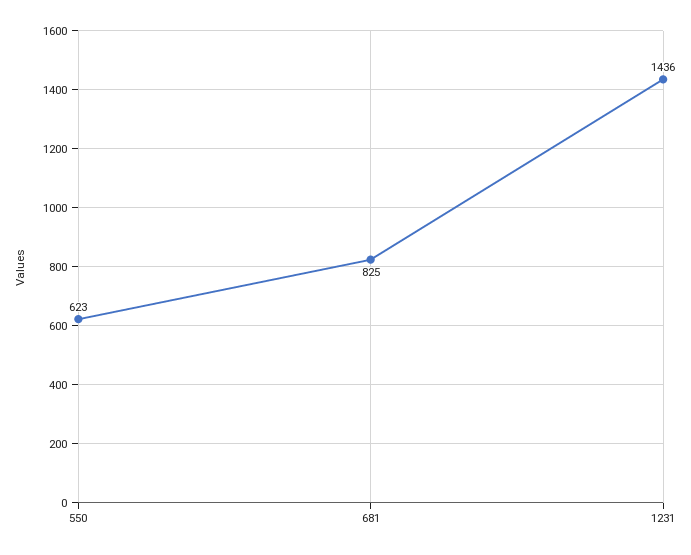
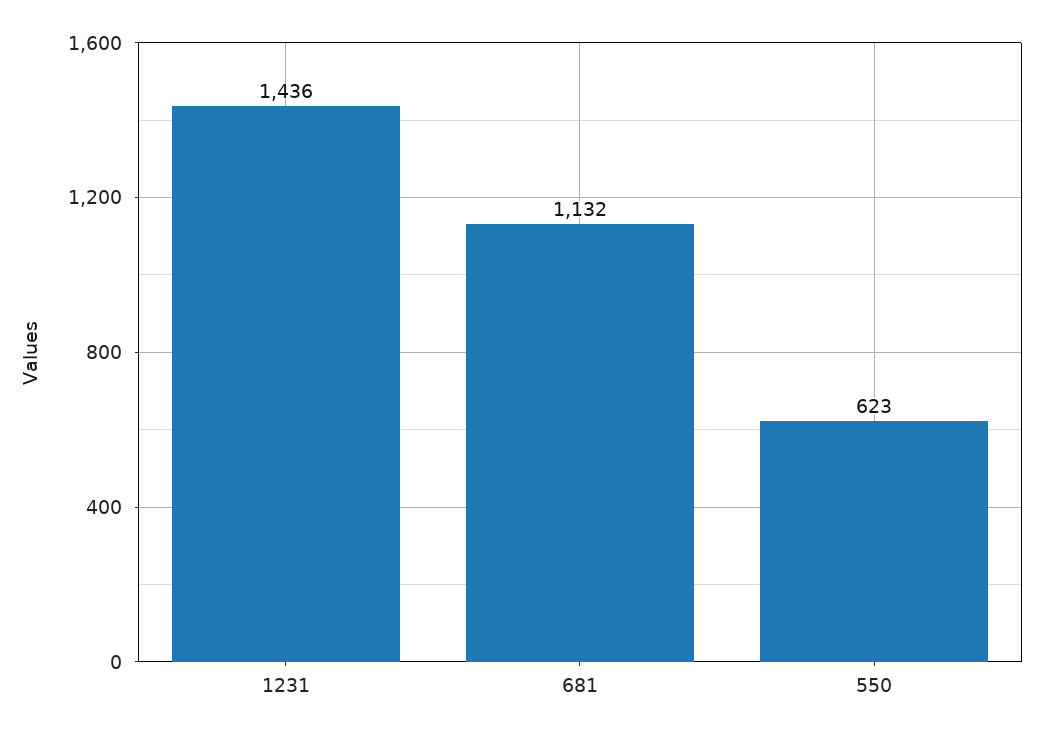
681: 825 -> 1132

